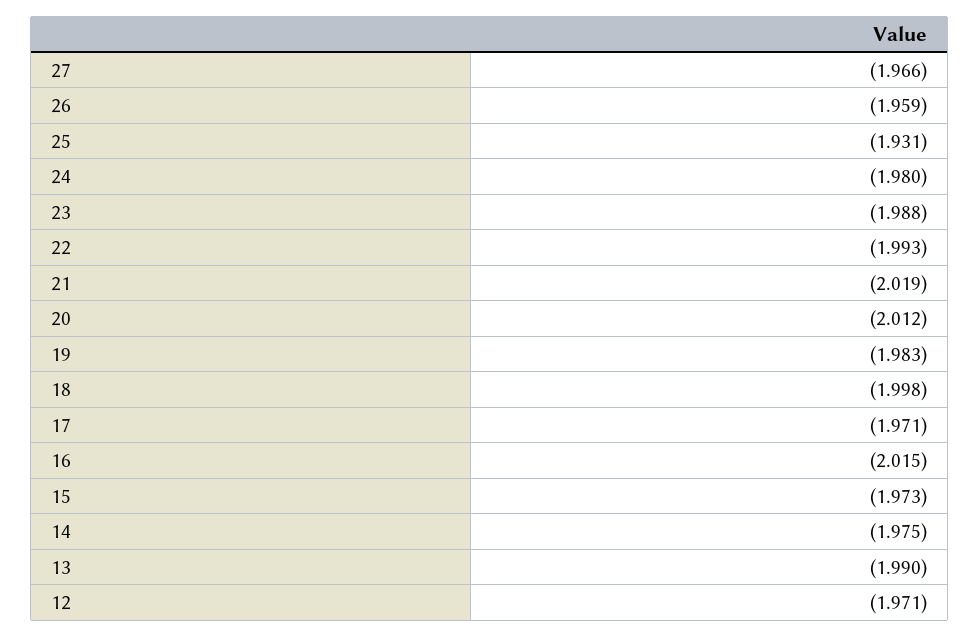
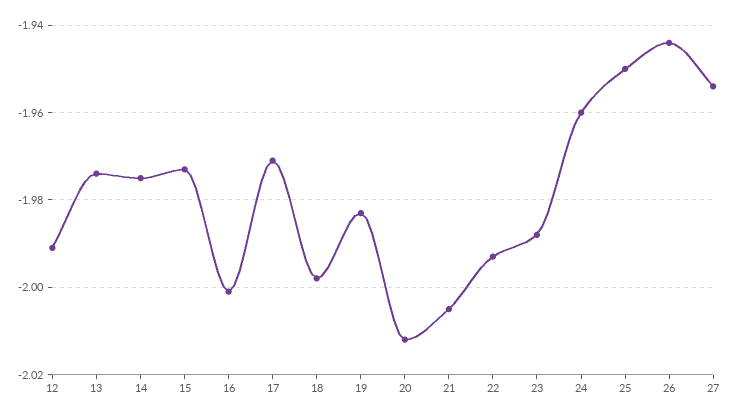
27: -1.966 -> -1.955
26: -1.959 -> -1.945
25: -1.931 -> -1.95
24: -1.98 -> -1.96
21: -2.019 -> -2.005
16: -2.015 -> -2
13: -1.99 -> -1.975
12: -1.971 -> -1.99

